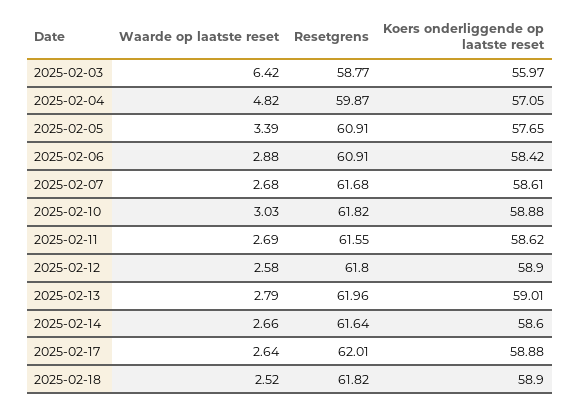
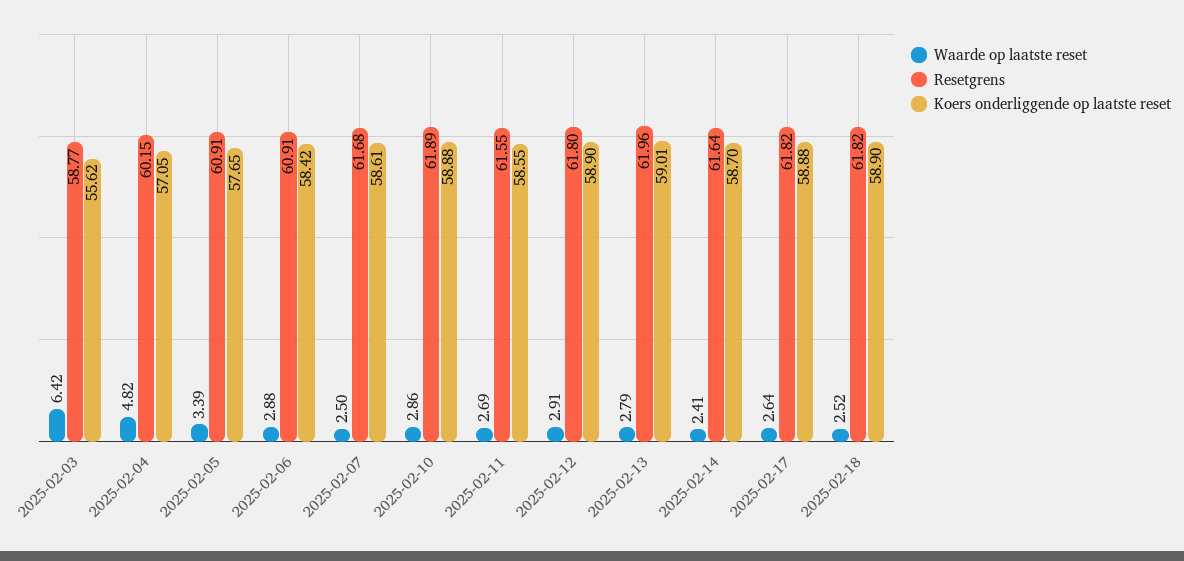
Koers onderliggende op laatste reset, 2025-02-03: 55.97 -> 55.62
Resetgrens, 2025-02-04: 59.87 -> 60.15
Waarde op laatste reset, 2025-02-07: 2.68 -> 2.5
Waarde op laatste reset, 2025-02-10: 3.03 -> 2.86
Resetgrens, 2025-02-10: 61.82 -> 61.89
Koers onderliggende op laatste reset, 2025-02-11: 58.62 -> 58.55
Waarde op laatste reset, 2025-02-12: 2.58 -> 2.91
Waarde op laatste reset, 2025-02-14: 2.66 -> 2.41
Koers onderliggende op laatste reset, 2025-02-14: 58.6 -> 58.7
Resetgrens, 2025-02-17: 62.01 -> 61.82

